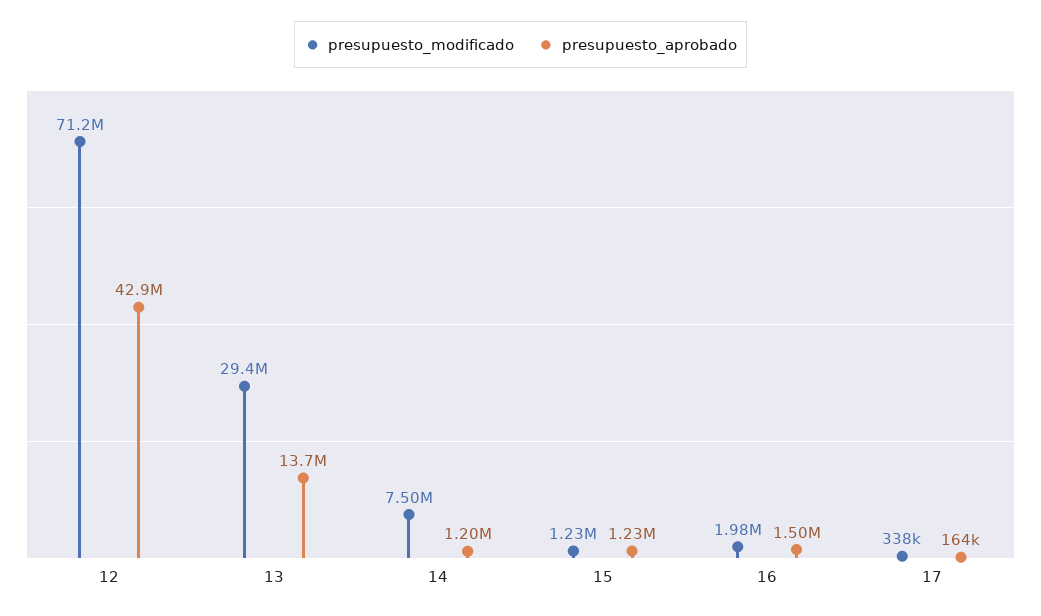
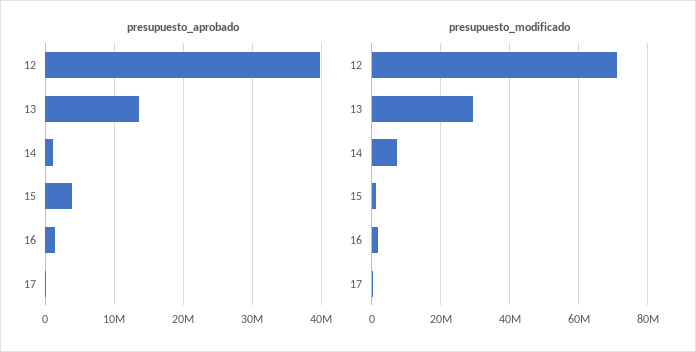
presupuesto_aprobado, 12: 42900000 -> 40000000
presupuesto_aprobado, 15: 1230000 -> 4000000

